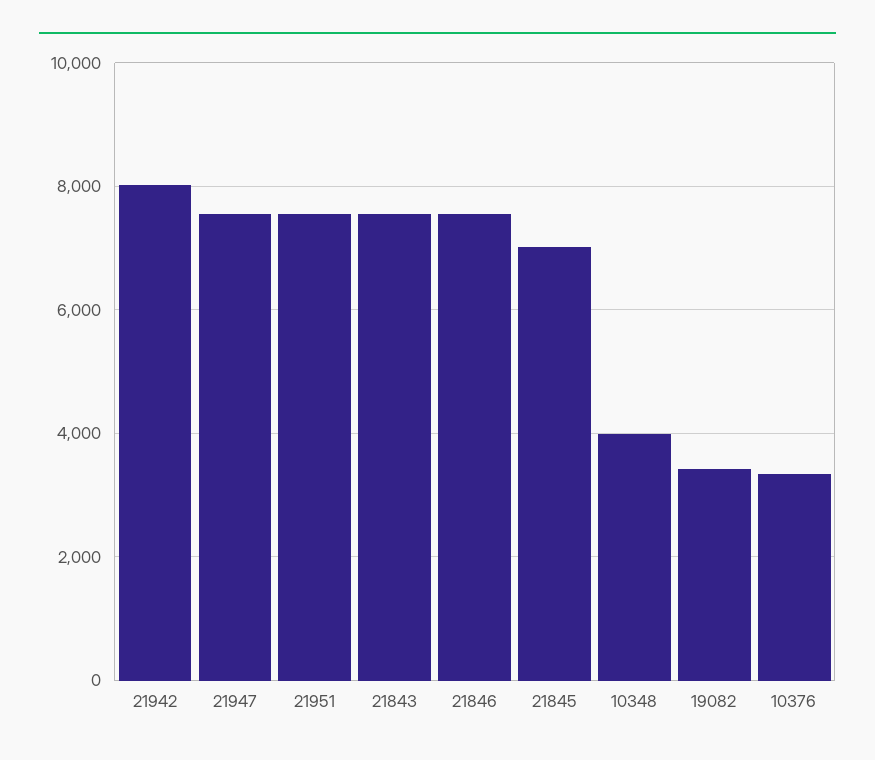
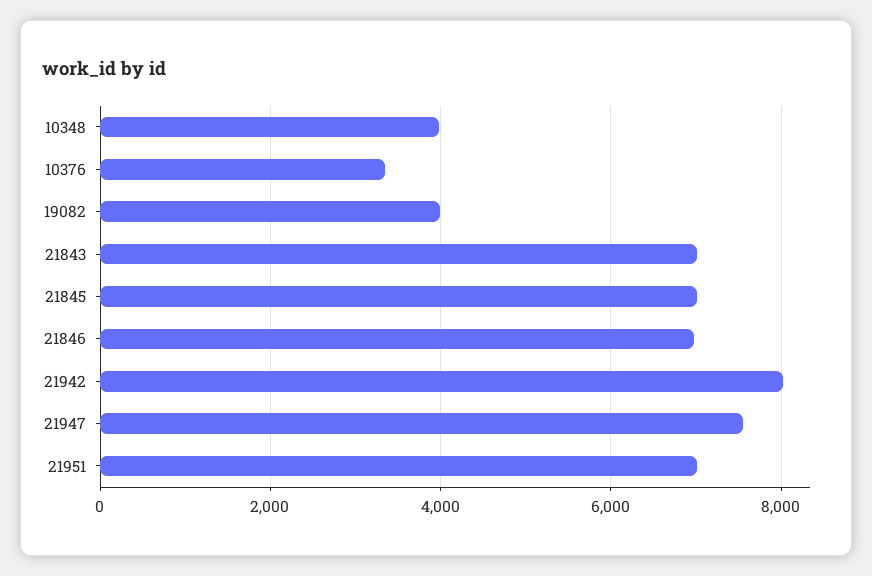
21951: 7600 -> 7000
21843: 7600 -> 7000
21846: 7600 -> 7000
19082: 3400 -> 4000

